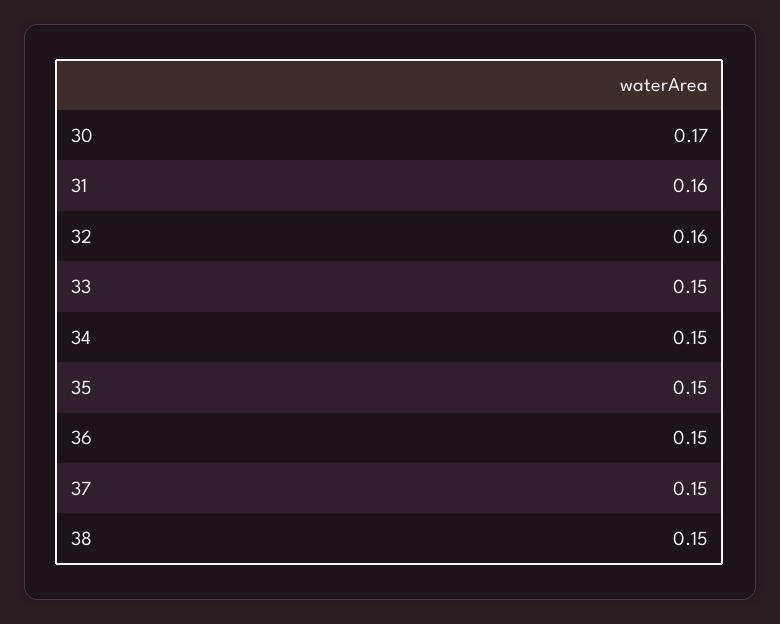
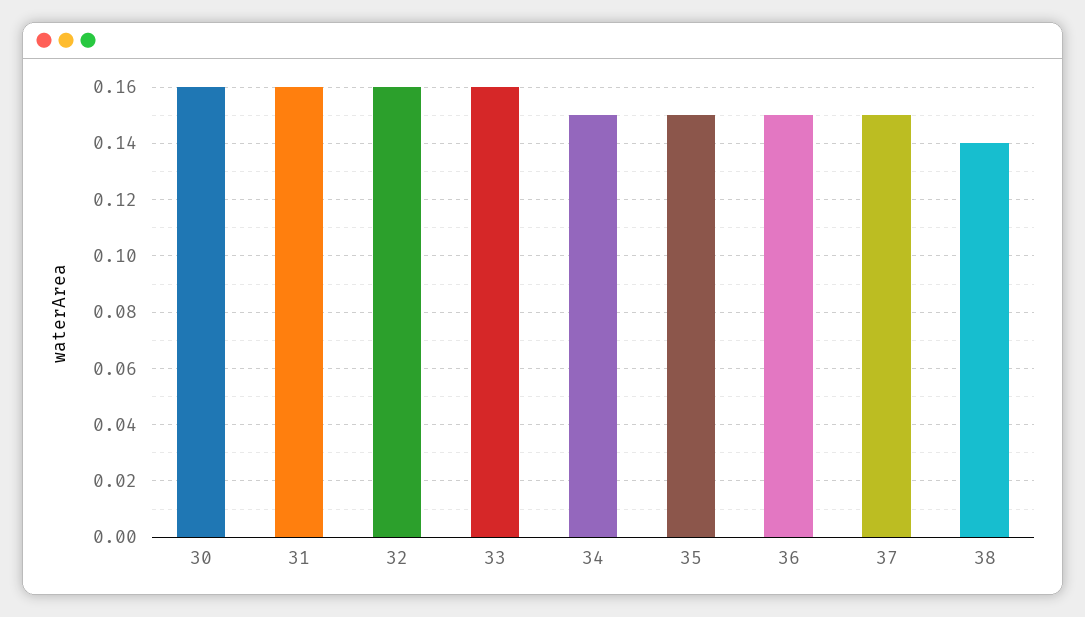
30: 0.17 -> 0.16
33: 0.15 -> 0.16
38: 0.15 -> 0.14

